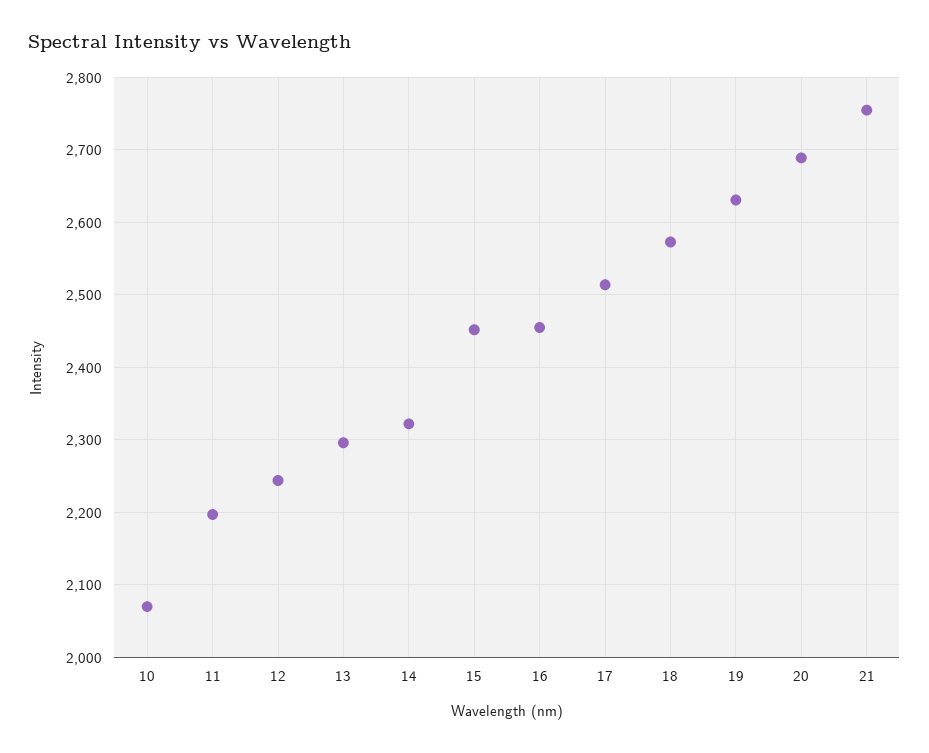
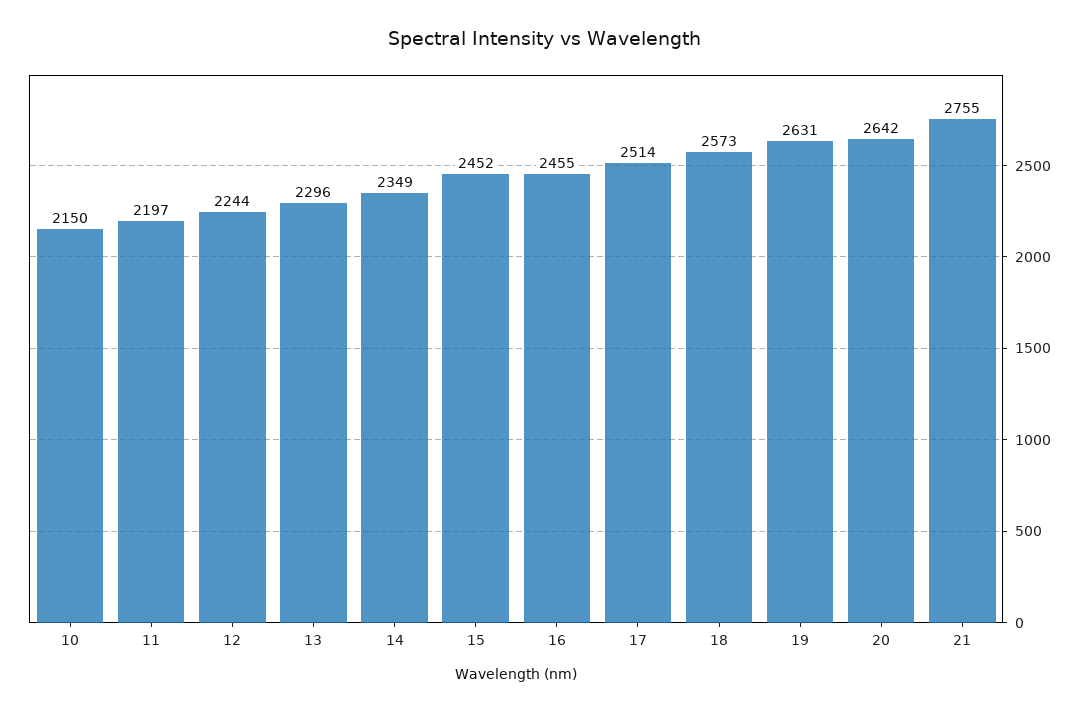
10: 2070 -> 2150
14: 2320 -> 2349
20: 2690 -> 2642

